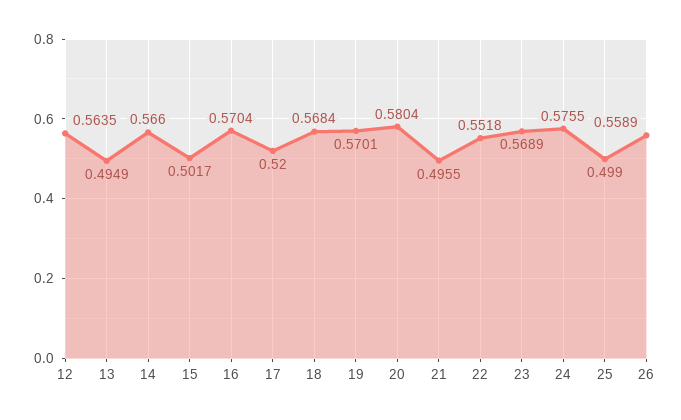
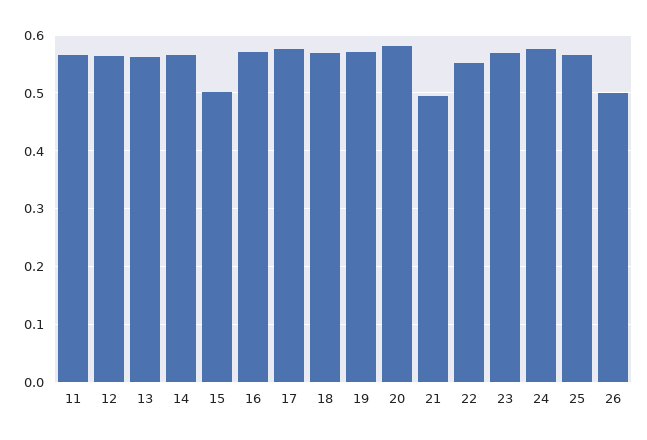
13: 0.4949 -> 0.56
17: 0.52 -> 0.58
25: 0.499 -> 0.56
26: 0.5589 -> 0.5
11: none -> 0.56

